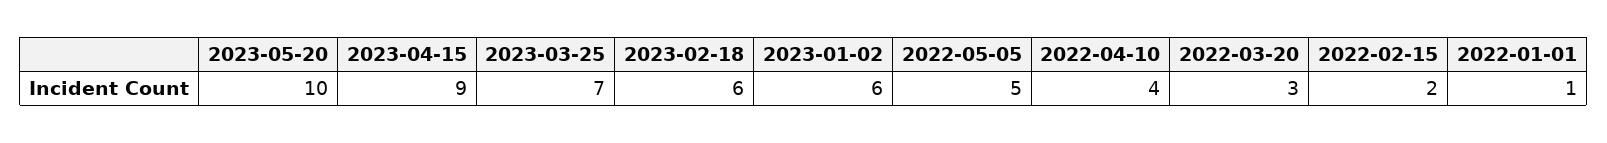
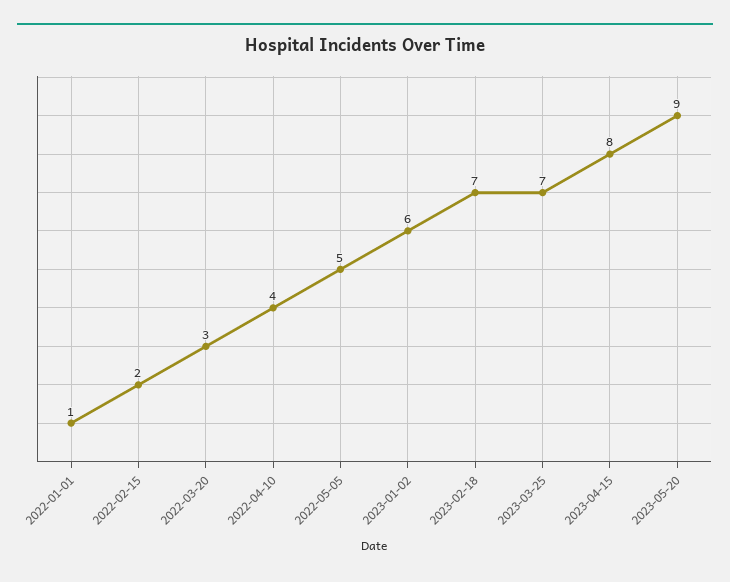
2023-05-20: 10 -> 9
2023-04-15: 9 -> 8
2023-02-18: 6 -> 7

